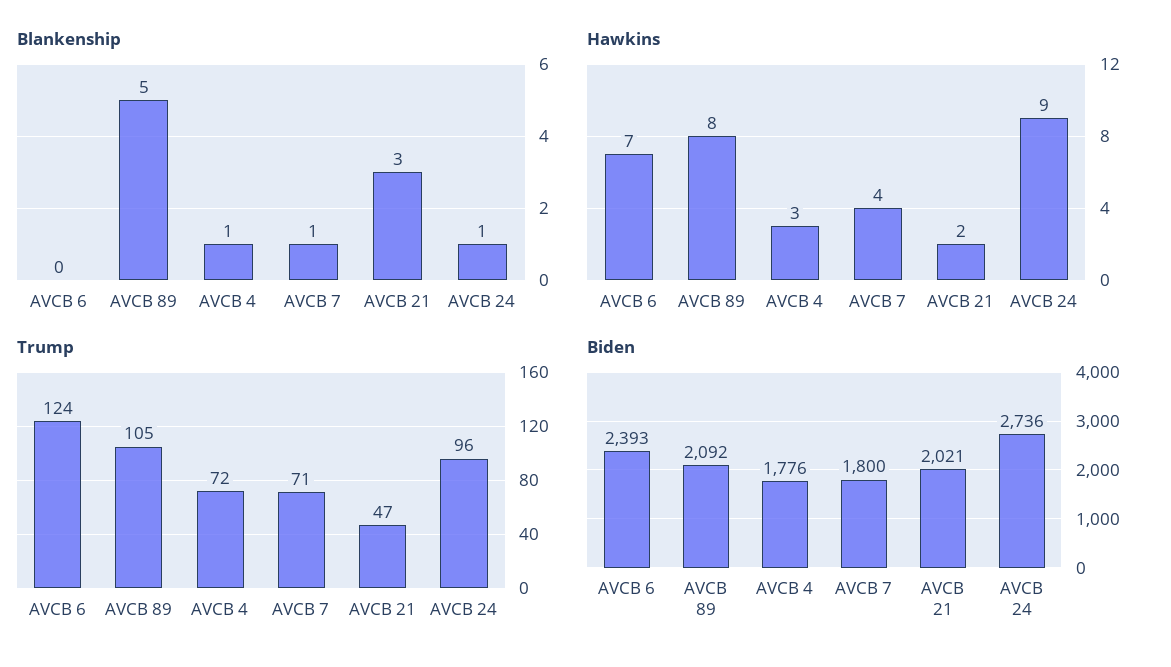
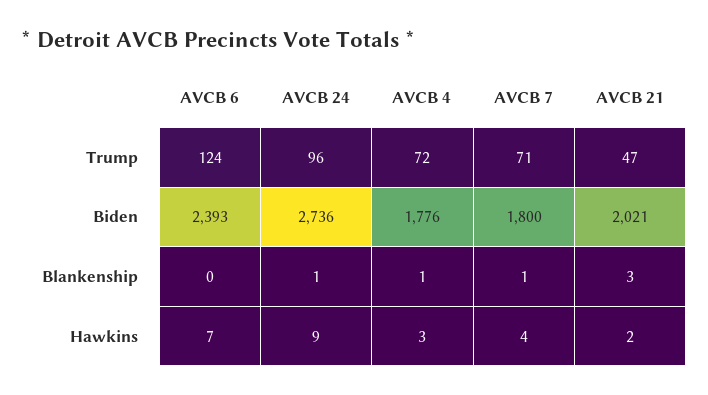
Blankenship, AVCB 89: 5 -> none
Hawkins, AVCB 89: 8 -> none
Trump, AVCB 89: 105 -> none
Biden, AVCB 89: 2092 -> none

